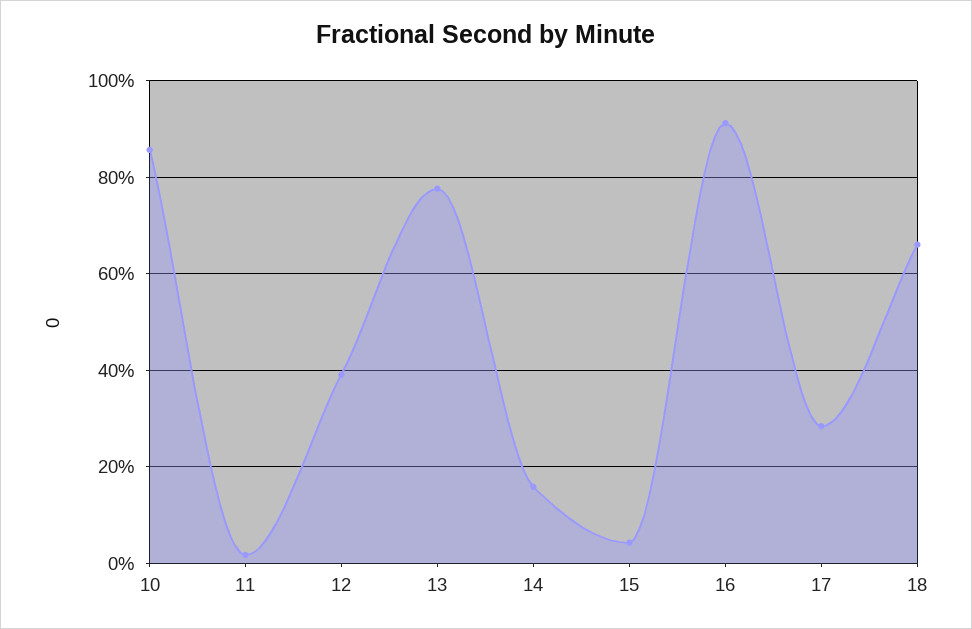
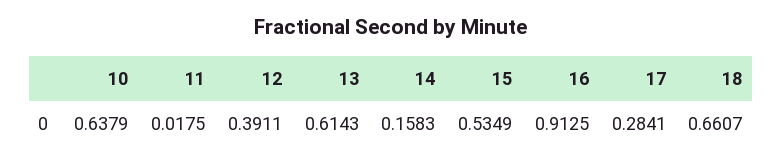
10: 0.86 -> 0.6379
13: 0.78 -> 0.6143
15: 0.04 -> 0.5349

